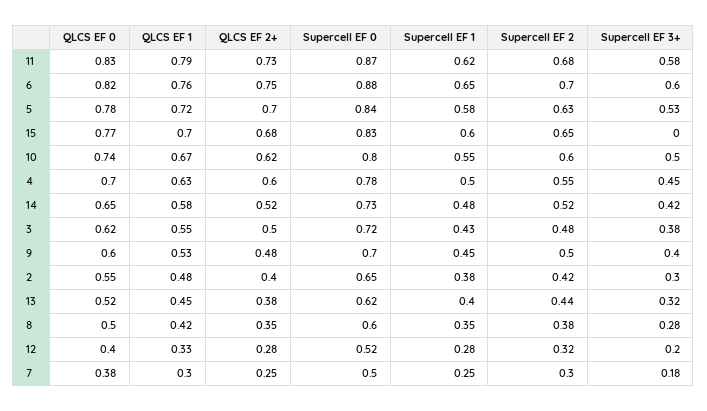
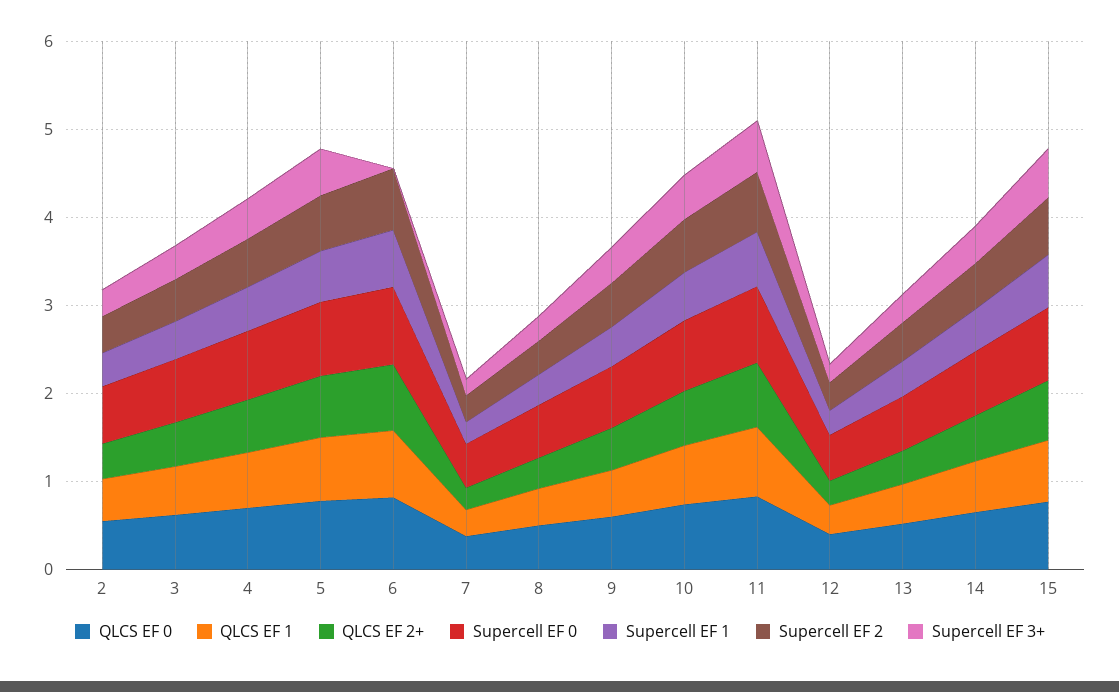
Supercell EF 3+, 6: 0.6 -> 0
Supercell EF 3+, 15: 0 -> 0.6

